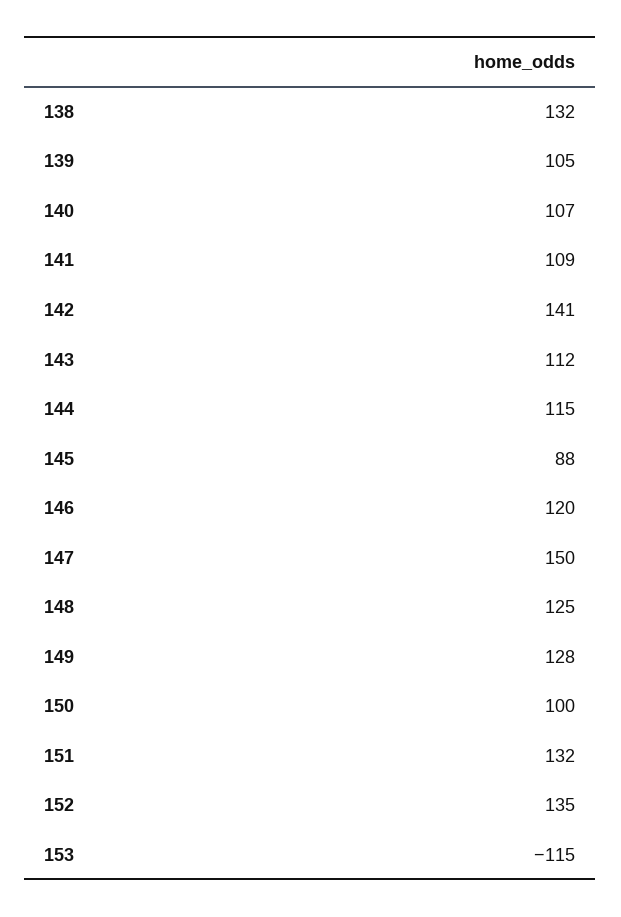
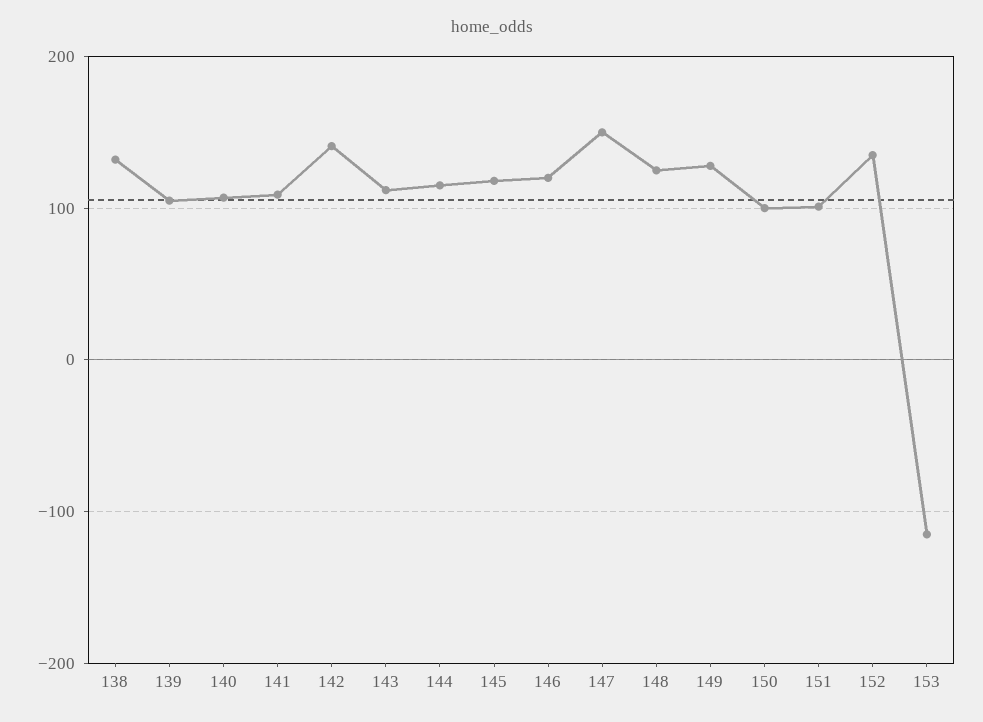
145: 88 -> 120
151: 132 -> 100

